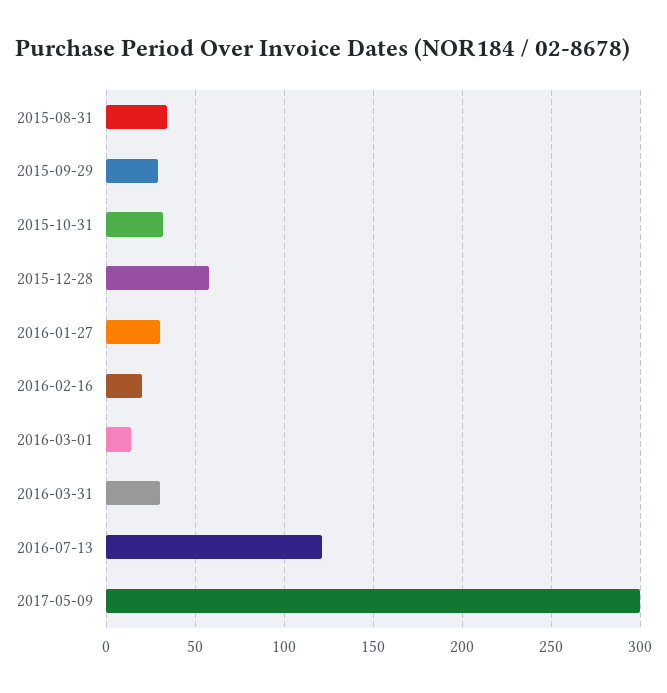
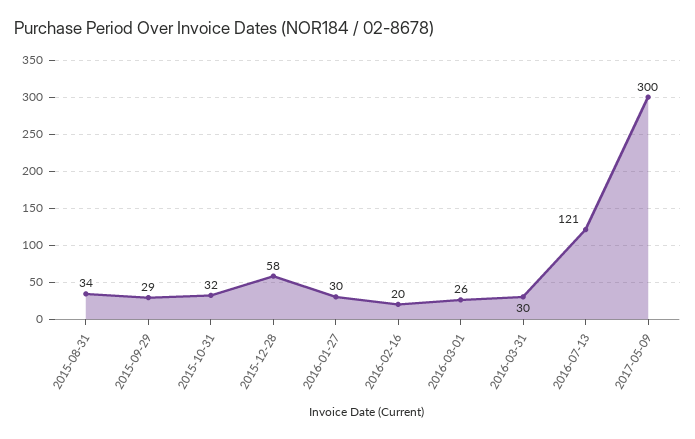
2016-03-01: 15 -> 26

